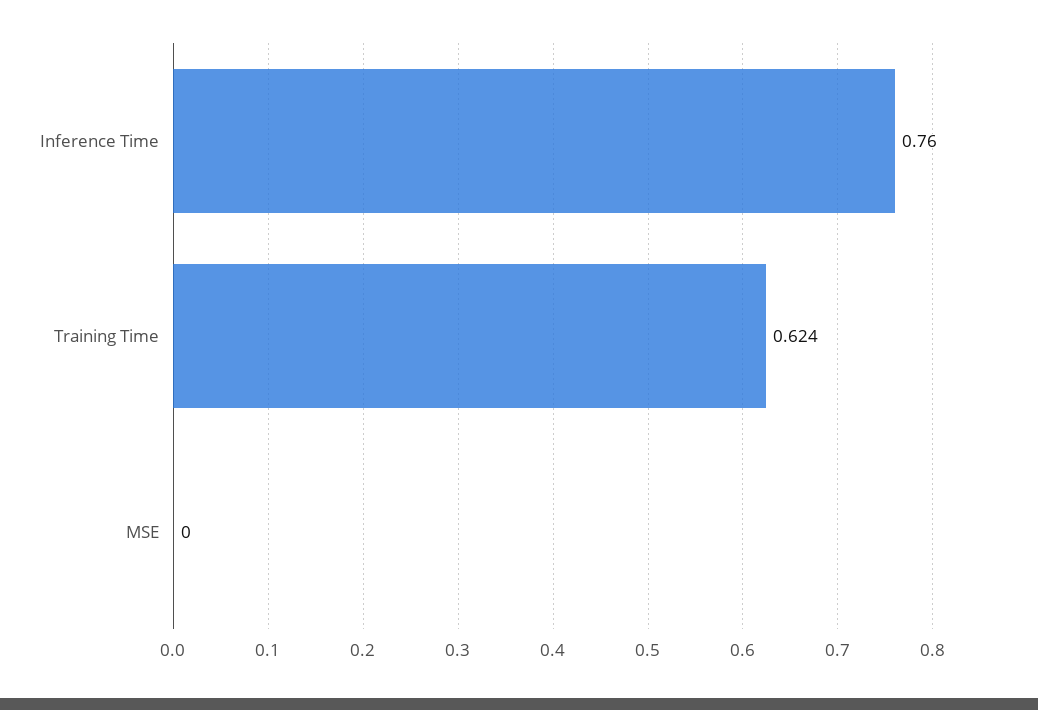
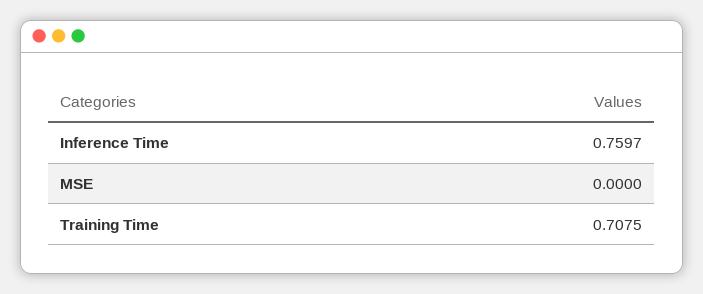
Training Time: 0.624 -> 0.7075

